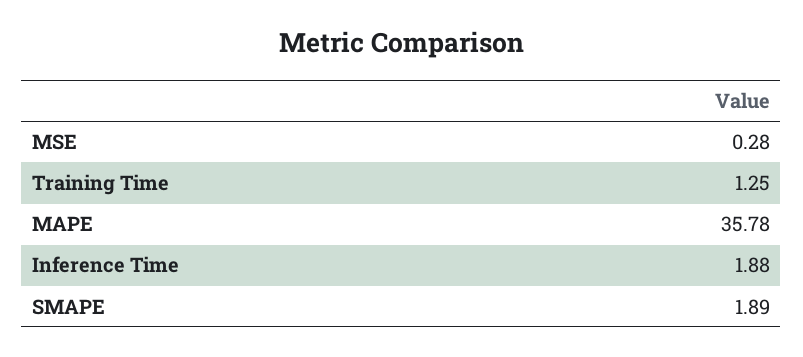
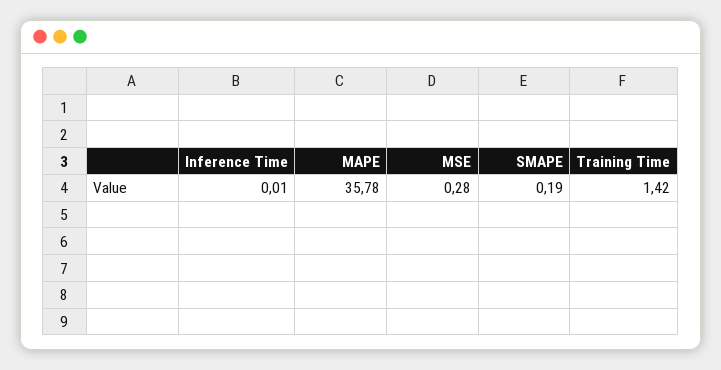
Training Time: 1.25 -> 1.42
Inference Time: 1.88 -> 0.01
SMAPE: 1.89 -> 0.19

